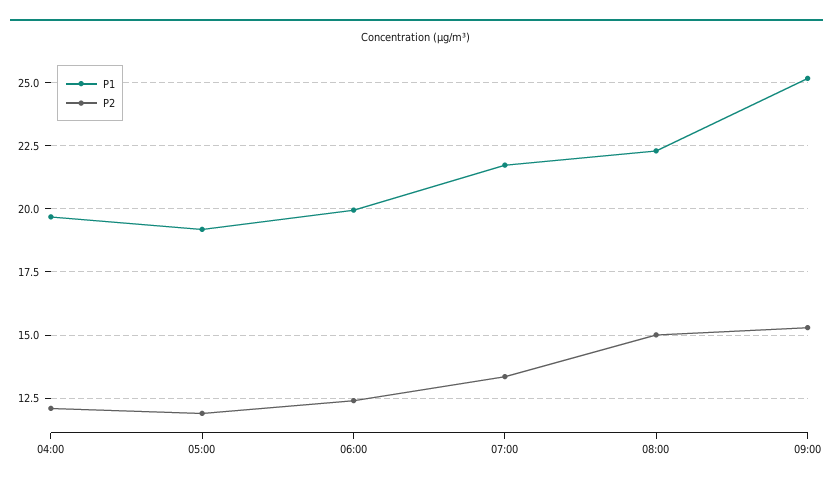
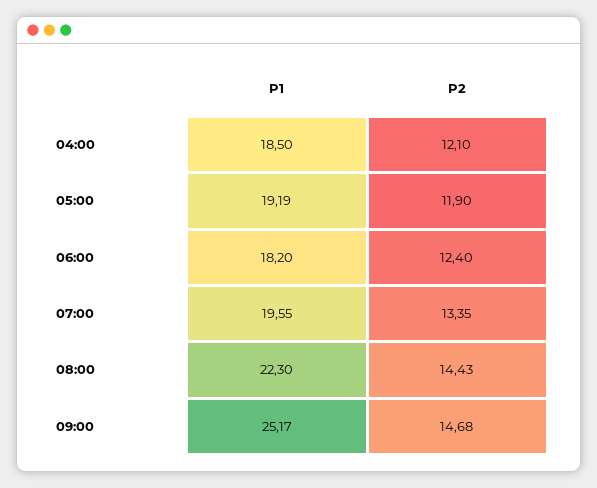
P1, 04:00: 19.75 -> 18.5
P1, 06:00: 20 -> 18.2
P1, 07:00: 21.75 -> 19.55
P2, 08:00: 15 -> 14.43
P2, 09:00: 15.25 -> 14.68

